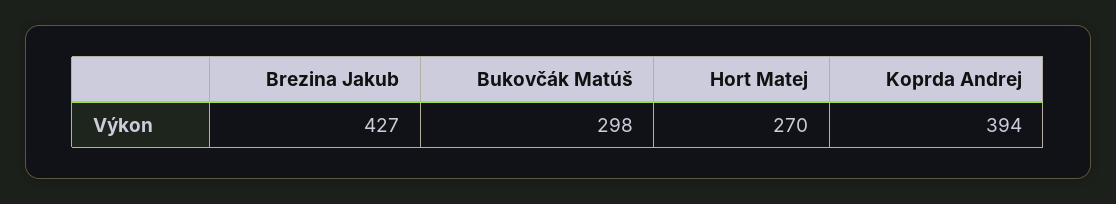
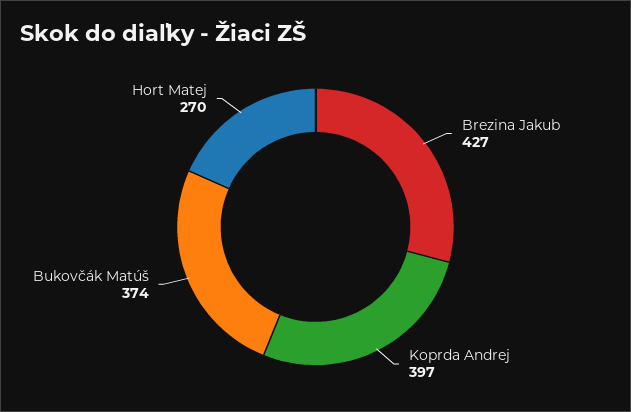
Bukovčák Matúš: 298 -> 374
Koprda Andrej: 394 -> 397

